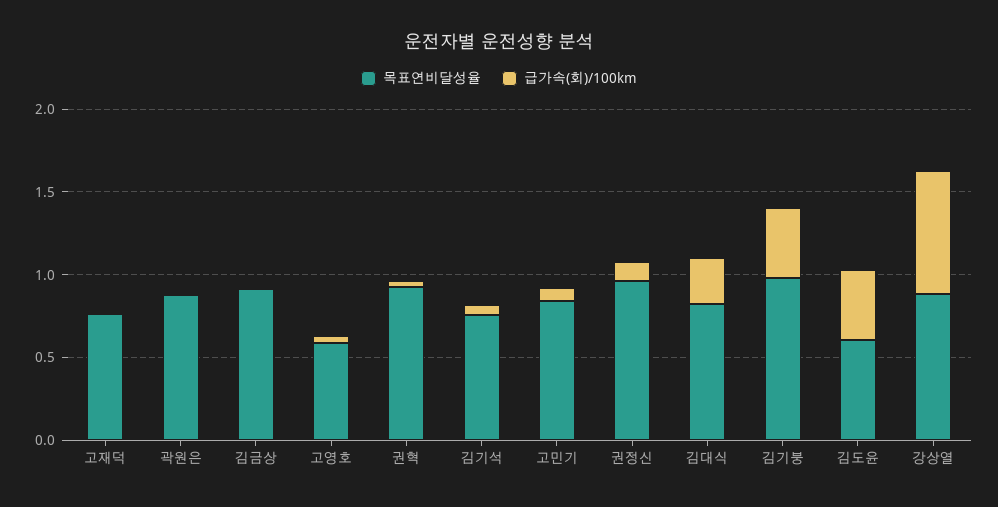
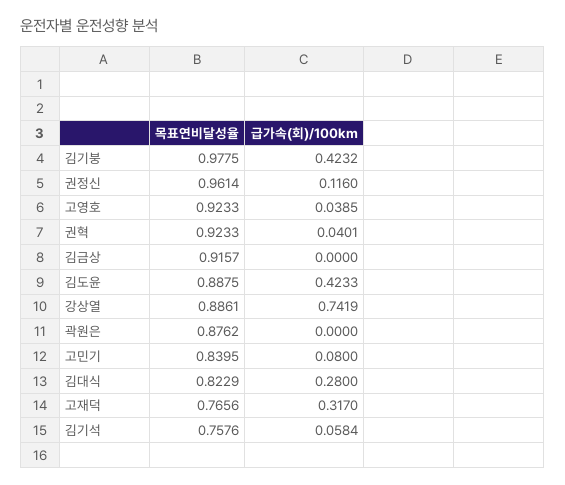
급가속(회)/100km, 고재덕: 0 -> 0.317
목표연비달성율, 고영호: 0.6 -> 0.9233
목표연비달성율, 김도윤: 0.6 -> 0.8875

